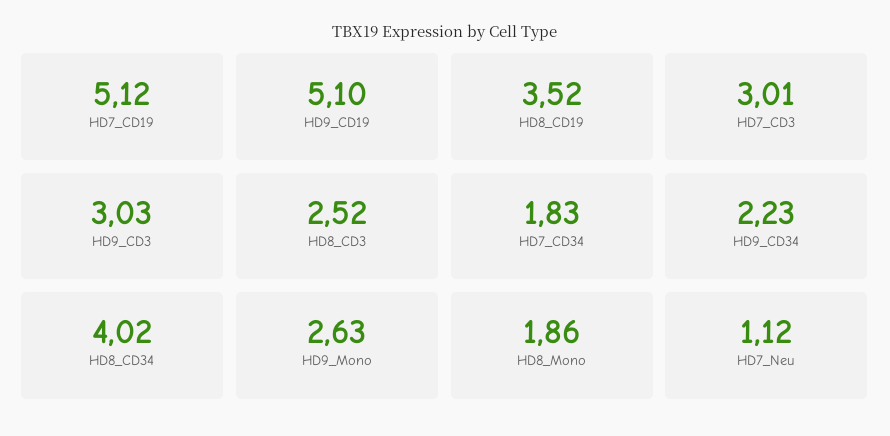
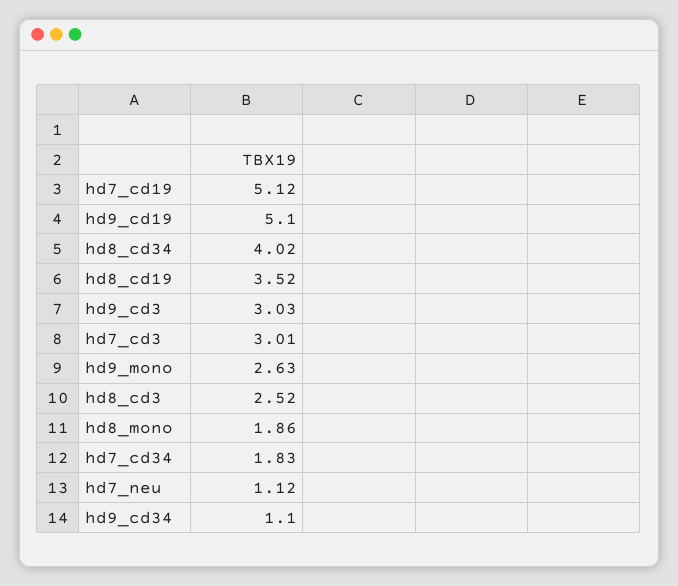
HD9_CD34: 2.23 -> 1.1

